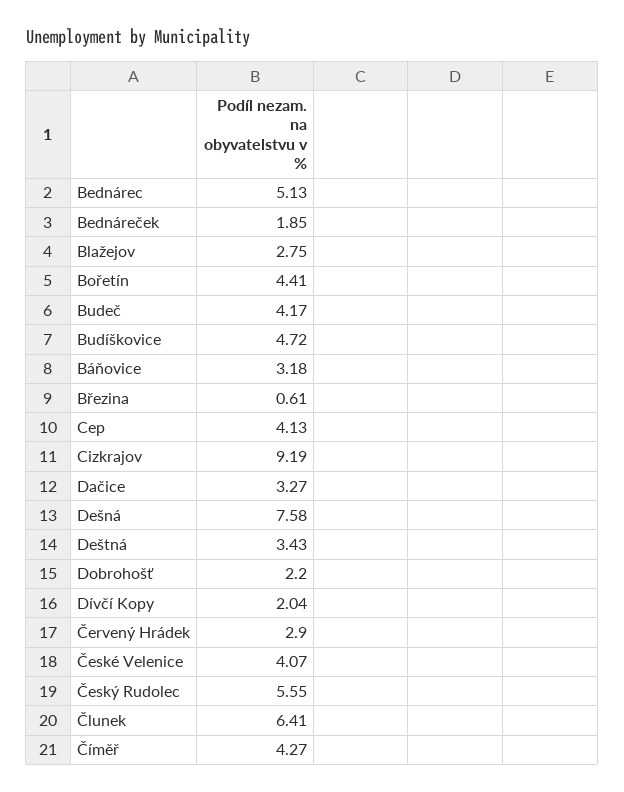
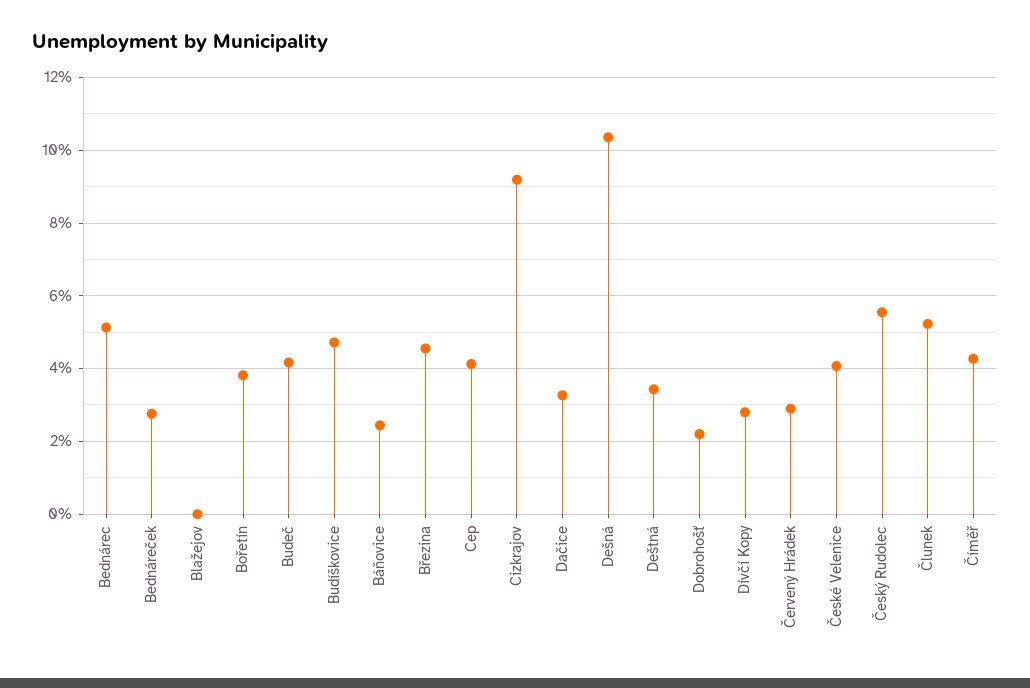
Bednáreček: 1.85 -> 2.8
Blažejov: 2.75 -> 0
Bořetín: 4.41 -> 3.8
Báňovice: 3.18 -> 2.4
Březina: 0.61 -> 4.6
Dešná: 7.58 -> 10.4
Dívčí Kopy: 2.04 -> 2.8
Člunek: 6.41 -> 5.2

